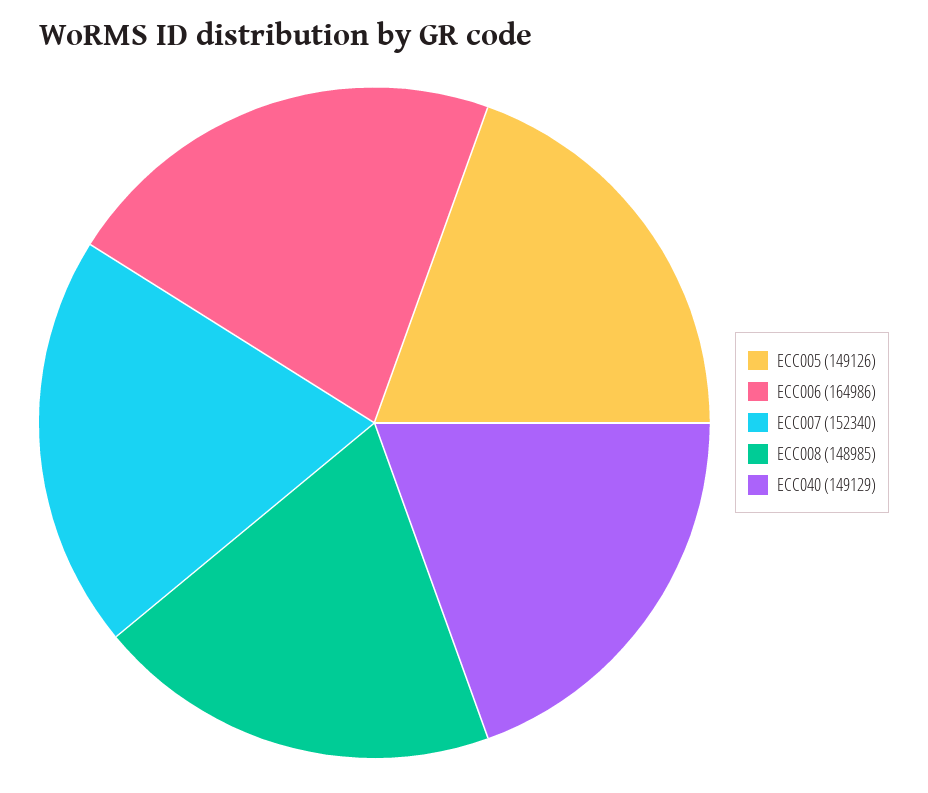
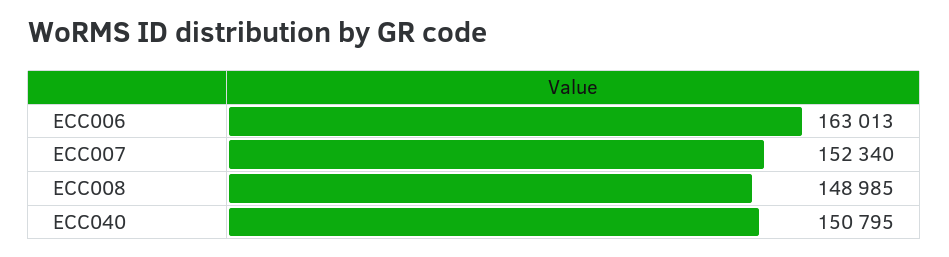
ECC005: 149126 -> none
ECC006: 164986 -> 163013
ECC040: 149129 -> 150795

